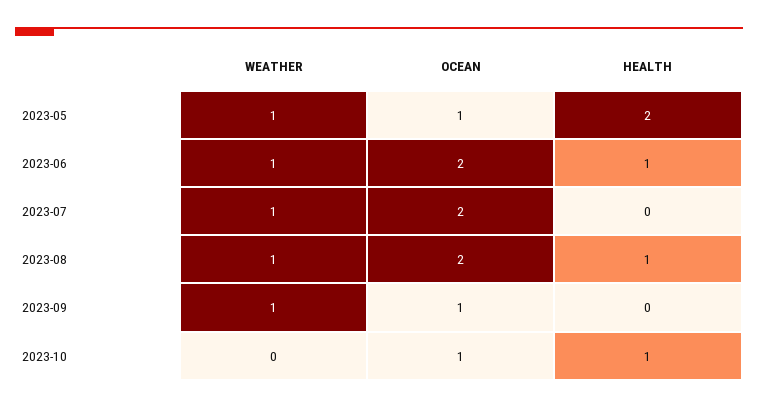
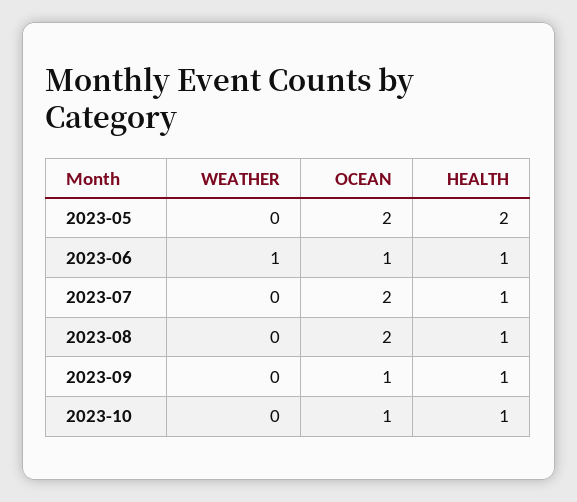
WEATHER, 2023-05: 1 -> 0
OCEAN, 2023-05: 1 -> 2
OCEAN, 2023-06: 2 -> 1
WEATHER, 2023-07: 1 -> 0
HEALTH, 2023-07: 0 -> 1
WEATHER, 2023-08: 1 -> 0
WEATHER, 2023-09: 1 -> 0
HEALTH, 2023-09: 0 -> 1

